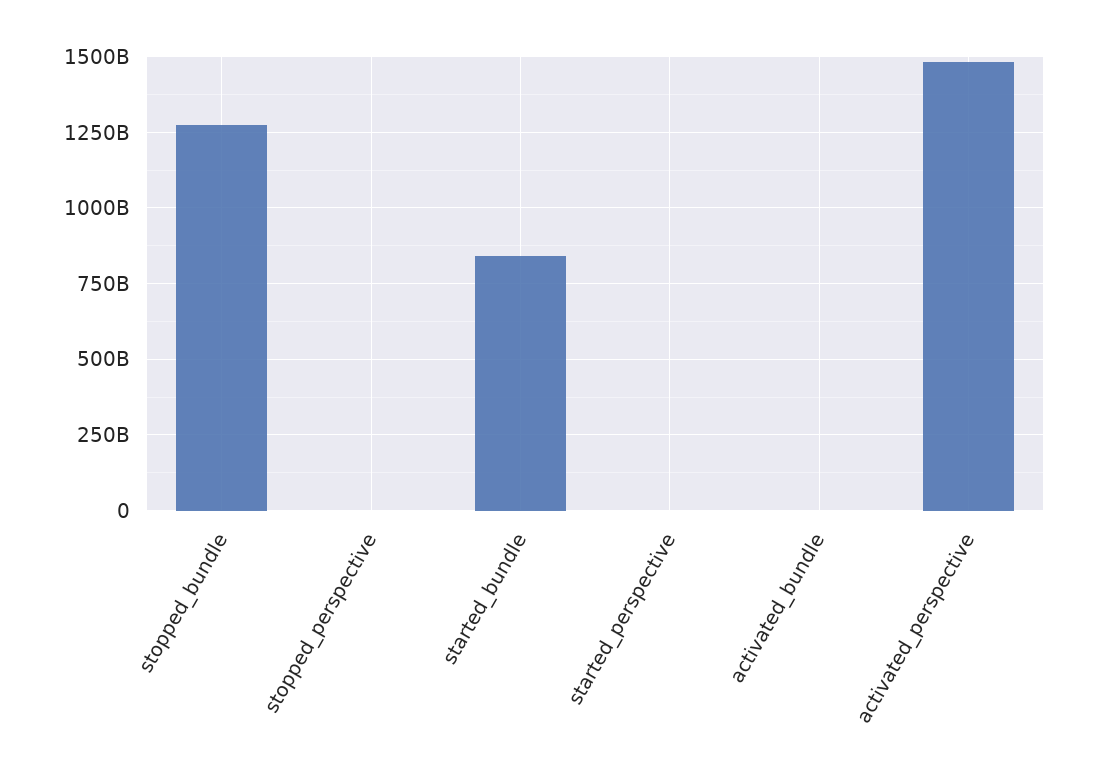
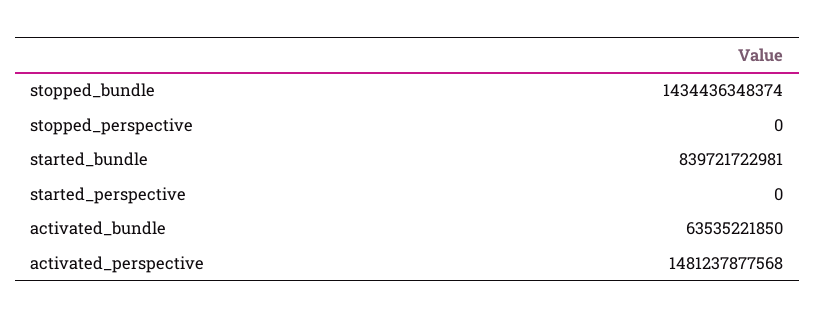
stopped_bundle: 1275000000000 -> 1434436348374
activated_bundle: 0 -> 63535221850

